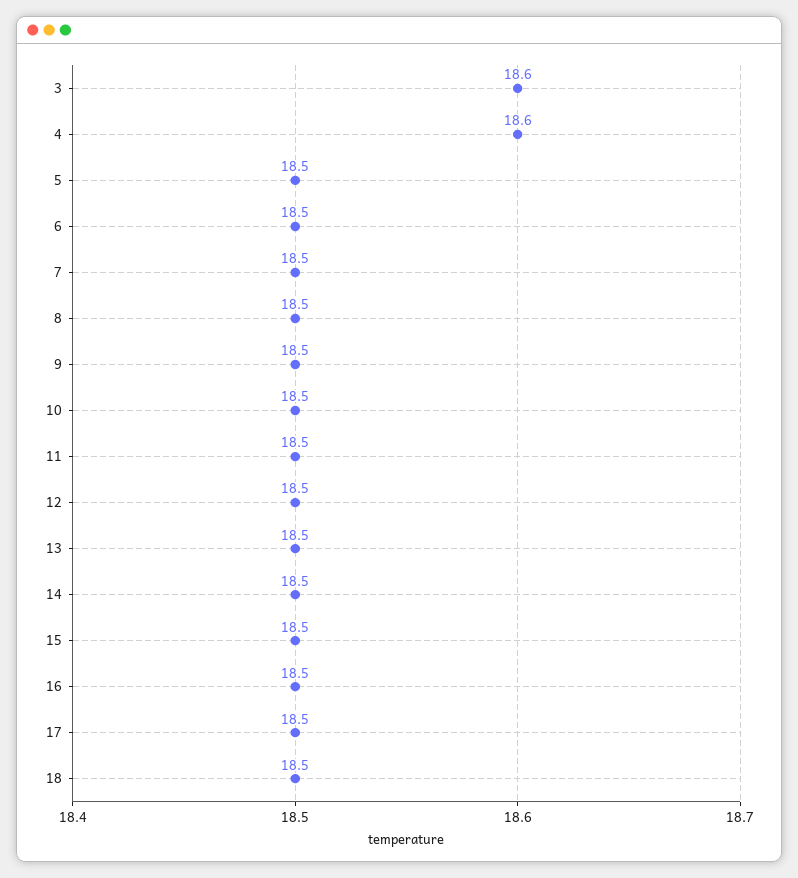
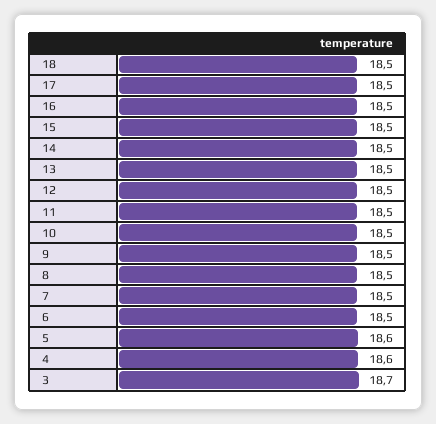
3: 18.6 -> 18.7
5: 18.5 -> 18.6

